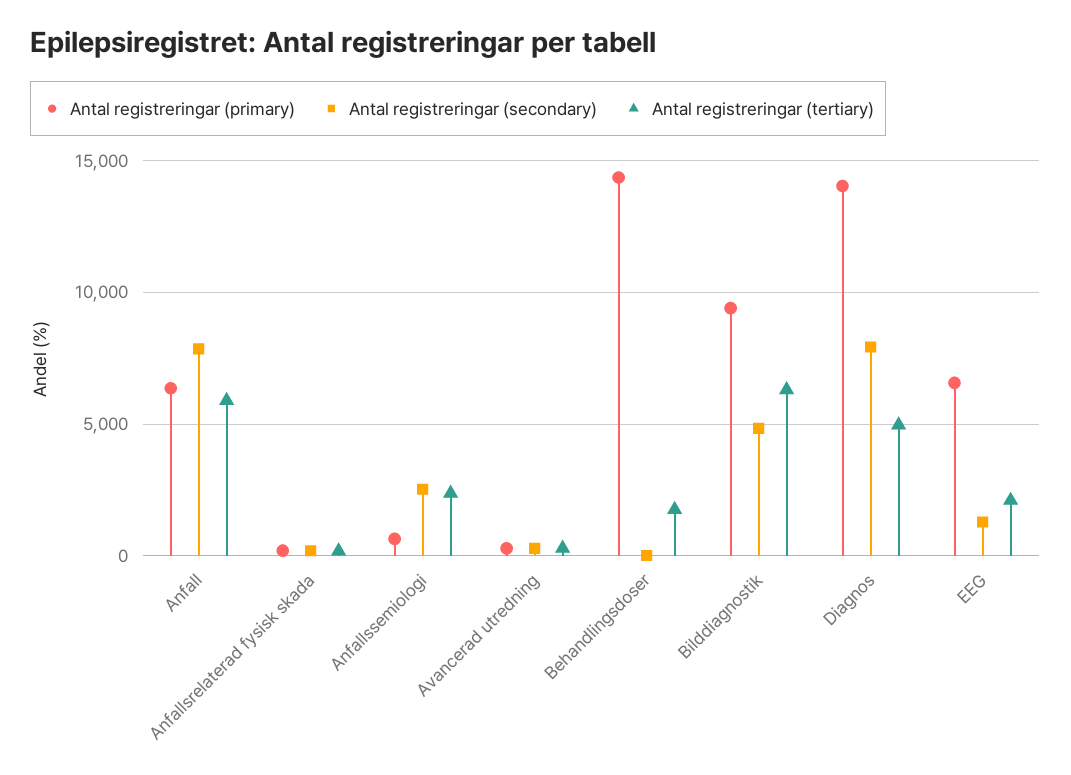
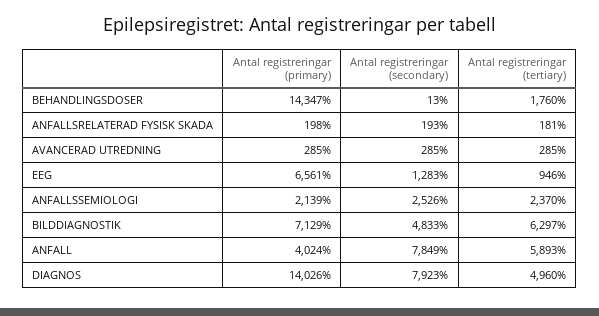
Antal registreringar (primary), Anfall: 6500 -> 4024
Antal registreringar (primary), Anfallssemiologi: 500 -> 2139
Antal registreringar (primary), Bilddiagnostik: 9500 -> 7129
Antal registreringar (tertiary), EEG: 2000 -> 946

